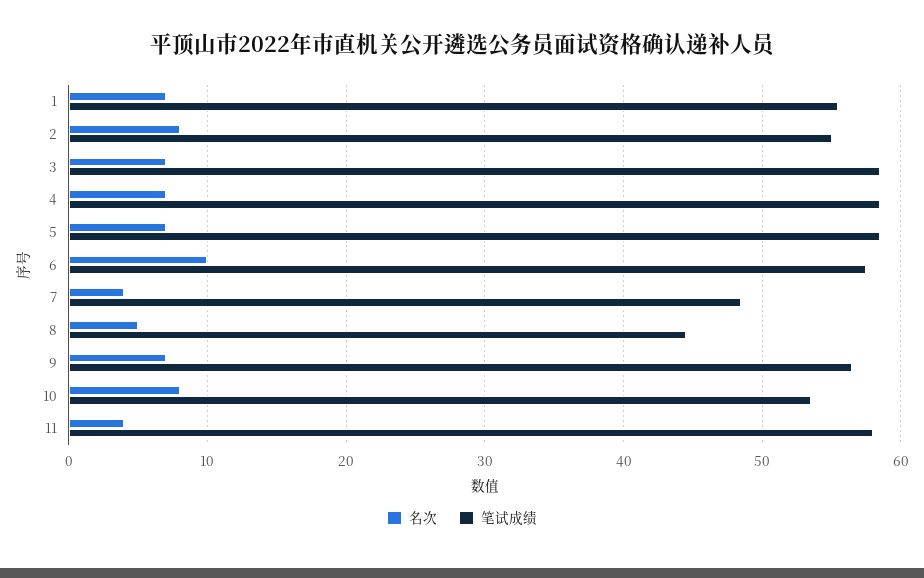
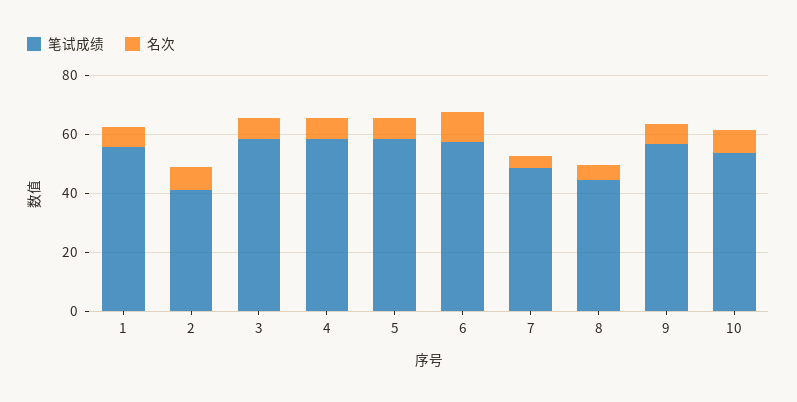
笔试成绩, 2: 55 -> 40
名次, 11: 4 -> none
笔试成绩, 11: 58 -> none

